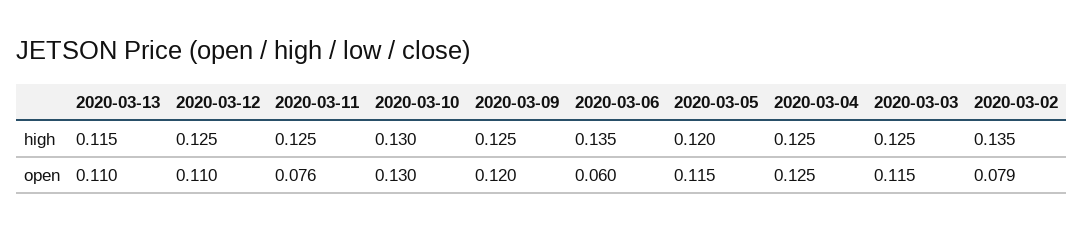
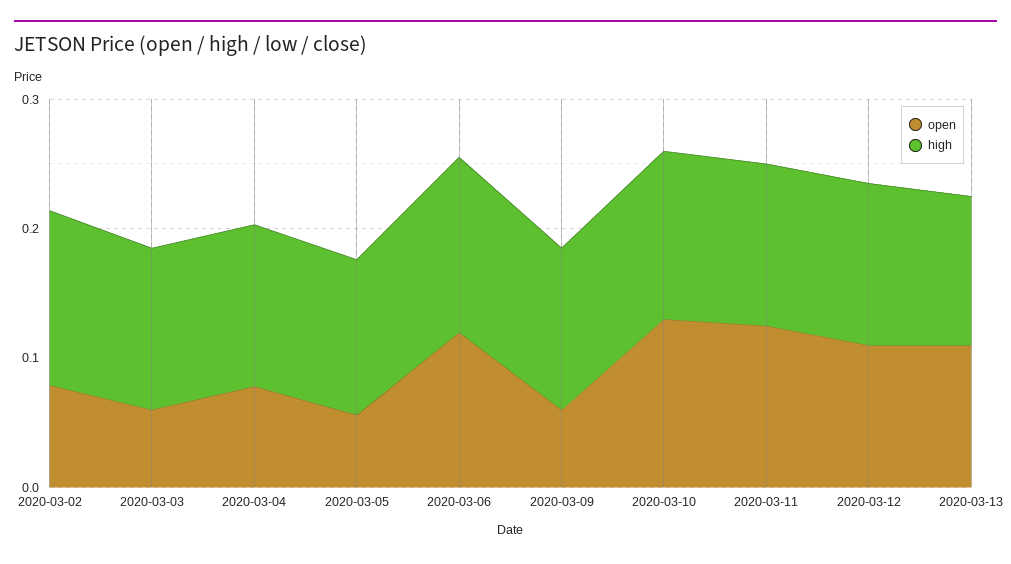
open, 2020-03-11: 0.076 -> 0.12
open, 2020-03-09: 0.12 -> 0.06
open, 2020-03-06: 0.06 -> 0.12
open, 2020-03-05: 0.115 -> 0.06
open, 2020-03-04: 0.125 -> 0.08
open, 2020-03-03: 0.115 -> 0.06

